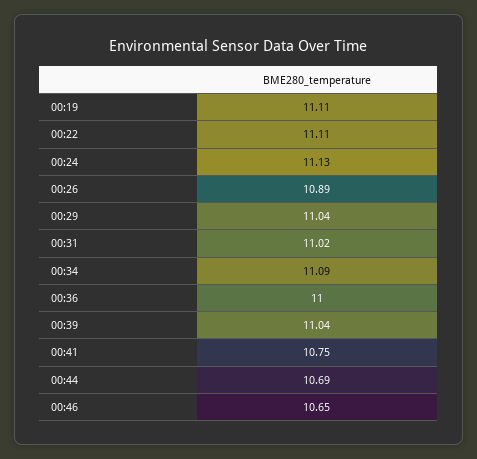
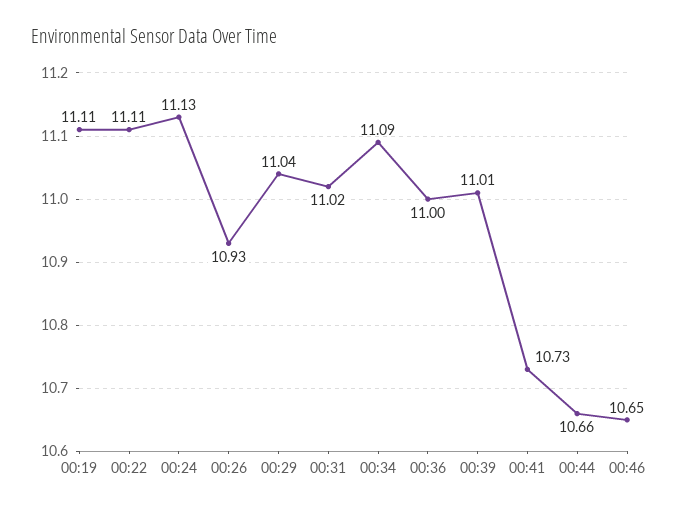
00:26: 10.89 -> 10.93
00:39: 11.04 -> 11.01
00:41: 10.75 -> 10.73
00:44: 10.69 -> 10.66

